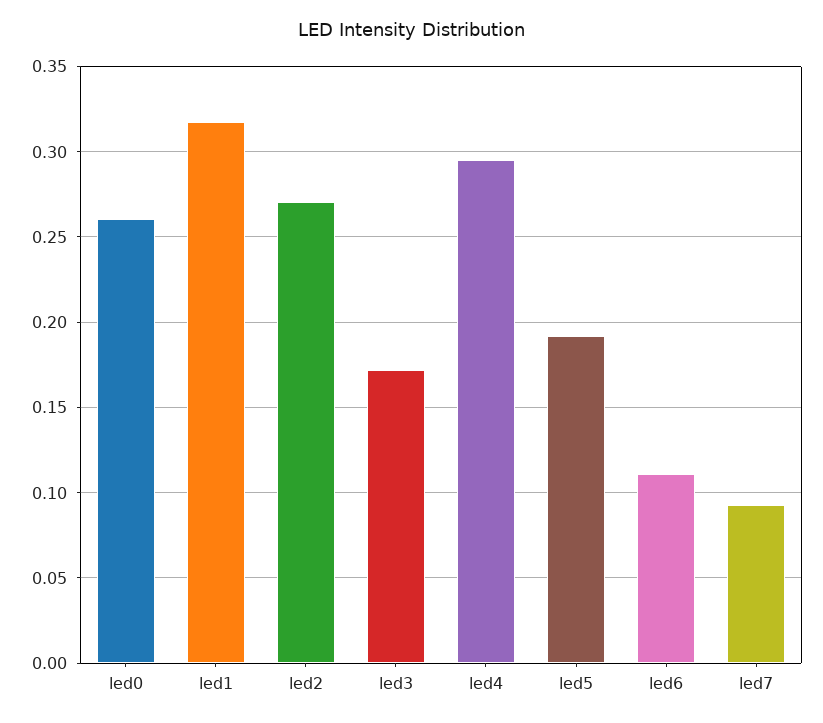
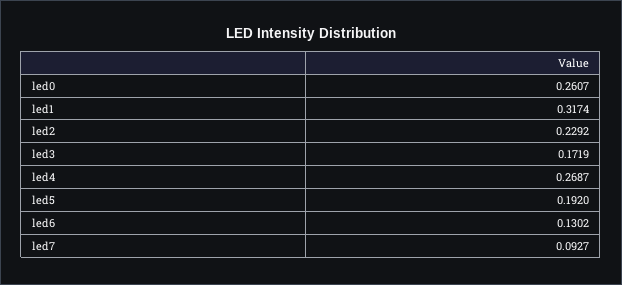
led2: 0.27 -> 0.2292
led4: 0.295 -> 0.2687
led6: 0.11 -> 0.1302

